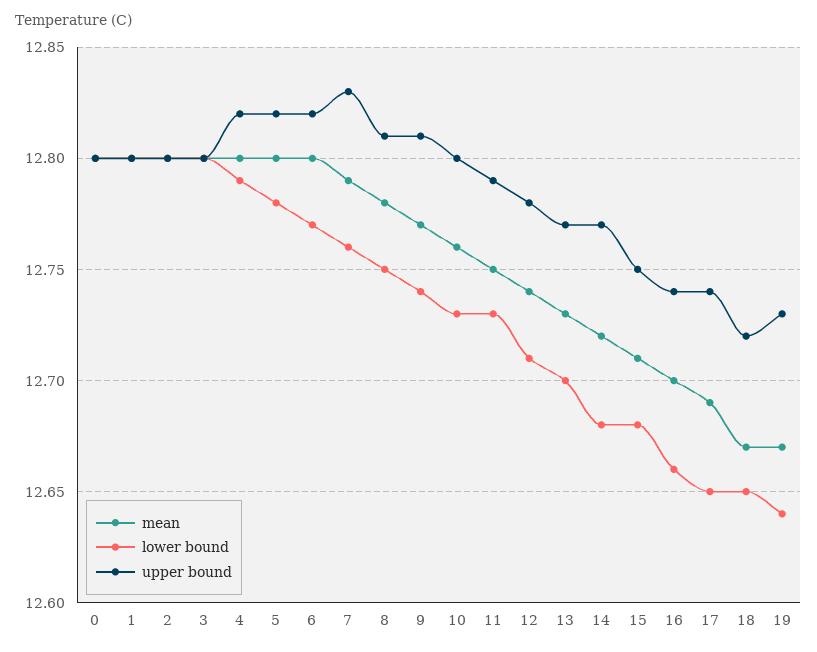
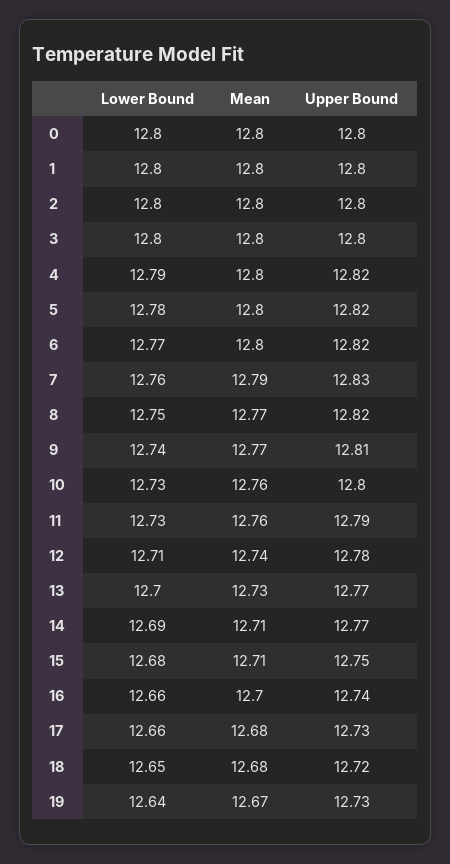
mean, 8: 12.78 -> 12.77
upper bound, 8: 12.81 -> 12.82
mean, 11: 12.75 -> 12.76
mean, 14: 12.72 -> 12.71
lower bound, 14: 12.68 -> 12.69
mean, 17: 12.69 -> 12.68
lower bound, 17: 12.65 -> 12.66
upper bound, 17: 12.74 -> 12.73
mean, 18: 12.67 -> 12.68

